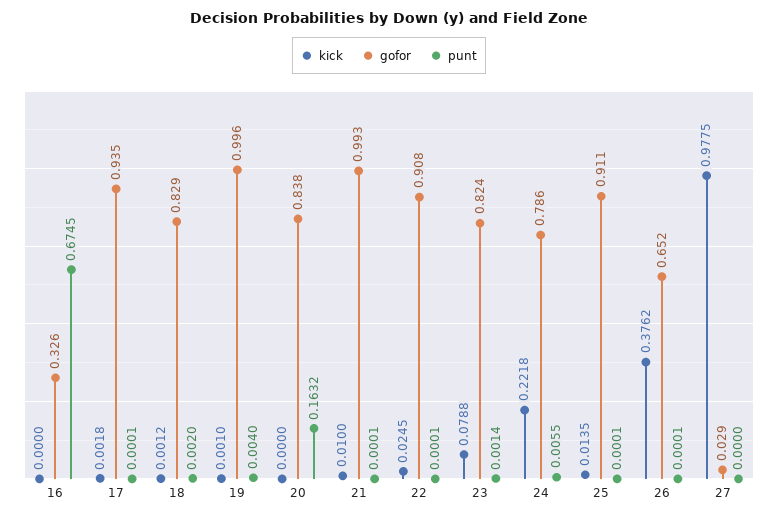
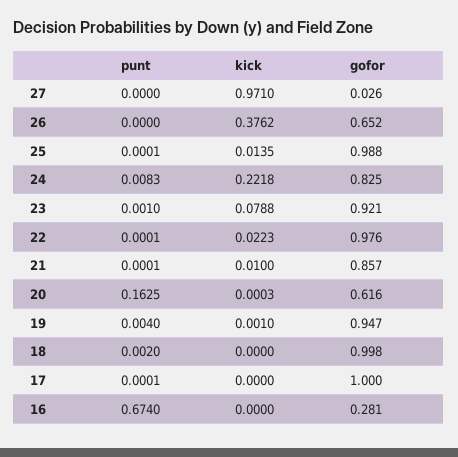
gofor, 16: 0.326 -> 0.281
punt, 16: 0.6745 -> 0.674
kick, 17: 0.0018 -> 0
gofor, 17: 0.935 -> 1
kick, 18: 0.0012 -> 0
gofor, 18: 0.829 -> 0.998
gofor, 19: 0.996 -> 0.947
kick, 20: 0 -> 0.0003
gofor, 20: 0.838 -> 0.616
punt, 20: 0.1632 -> 0.1625
gofor, 21: 0.993 -> 0.857
kick, 22: 0.0245 -> 0.0223
gofor, 22: 0.908 -> 0.976
gofor, 23: 0.824 -> 0.921
punt, 23: 0.0014 -> 0.001
gofor, 24: 0.786 -> 0.825
punt, 24: 0.0055 -> 0.0083
gofor, 25: 0.911 -> 0.988
punt, 26: 0.0001 -> 0
kick, 27: 0.9775 -> 0.971
gofor, 27: 0.029 -> 0.026

